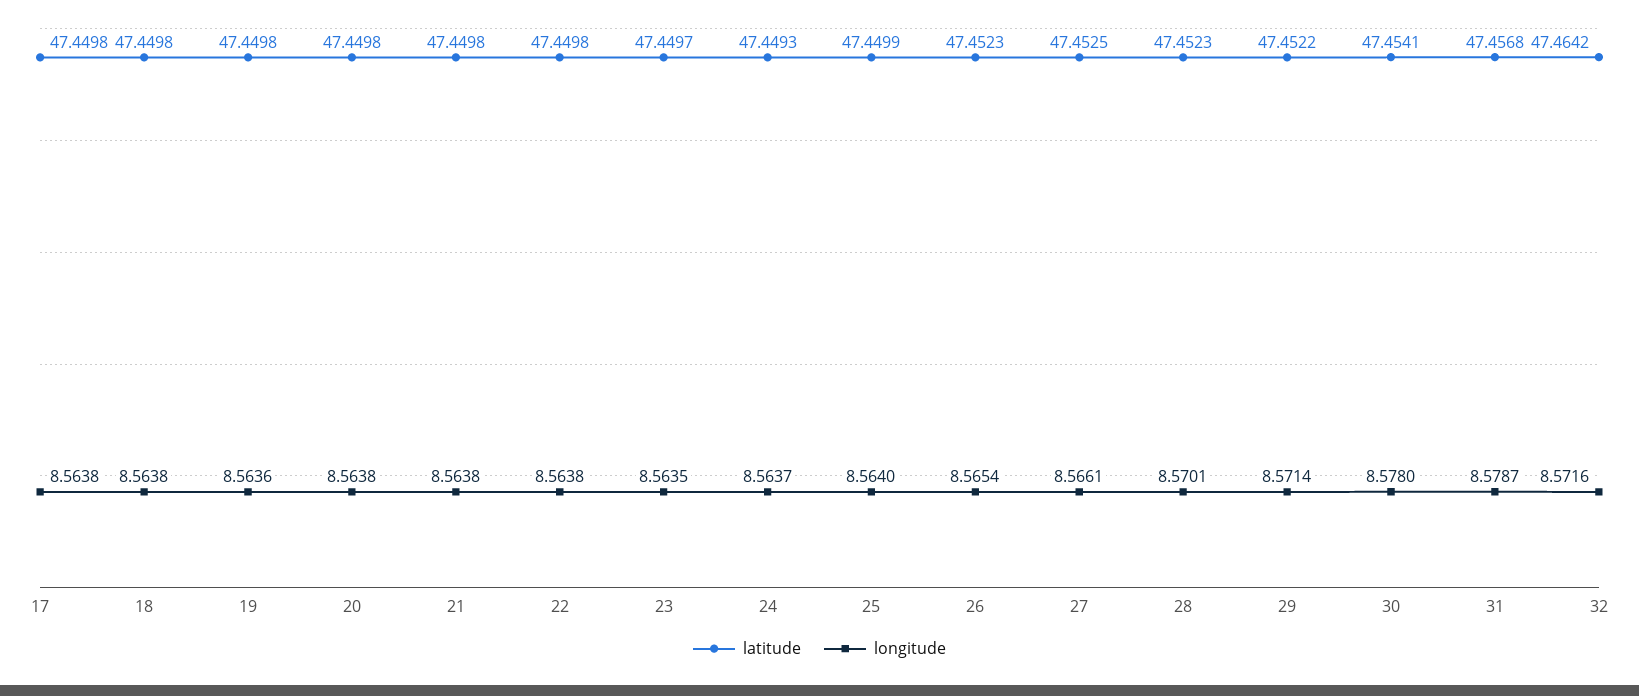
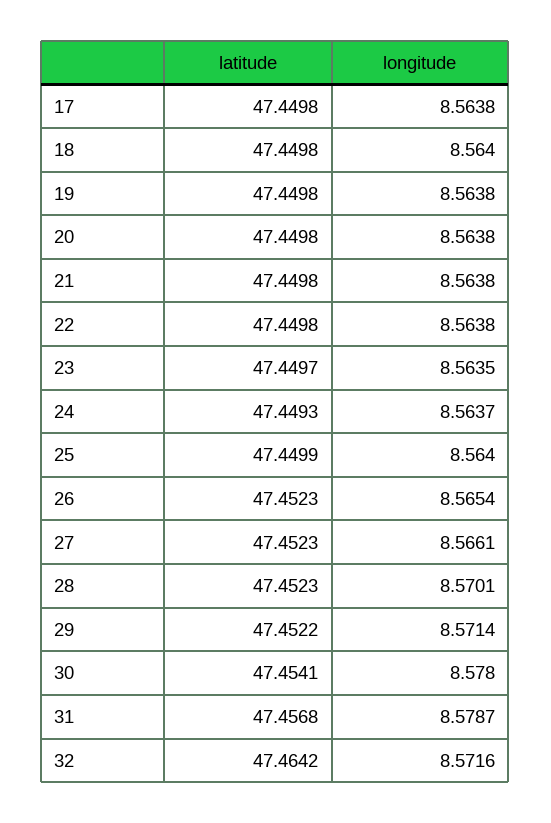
longitude, 18: 8.5638 -> 8.564
longitude, 19: 8.5636 -> 8.5638
latitude, 27: 47.4525 -> 47.4523

